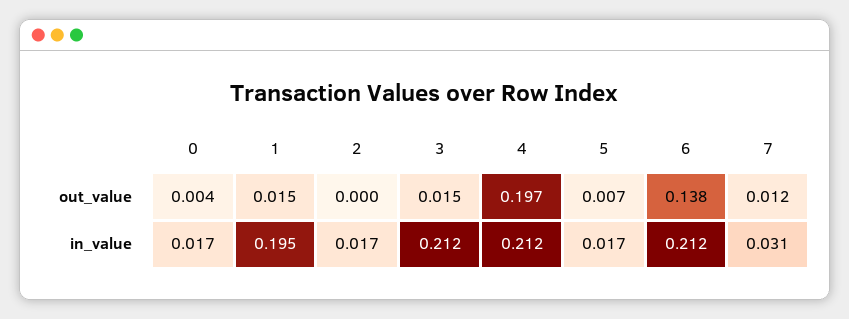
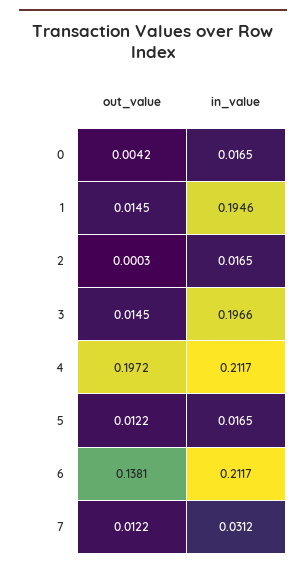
5, out_value: 0.007 -> 0.0122
3, in_value: 0.212 -> 0.1966

